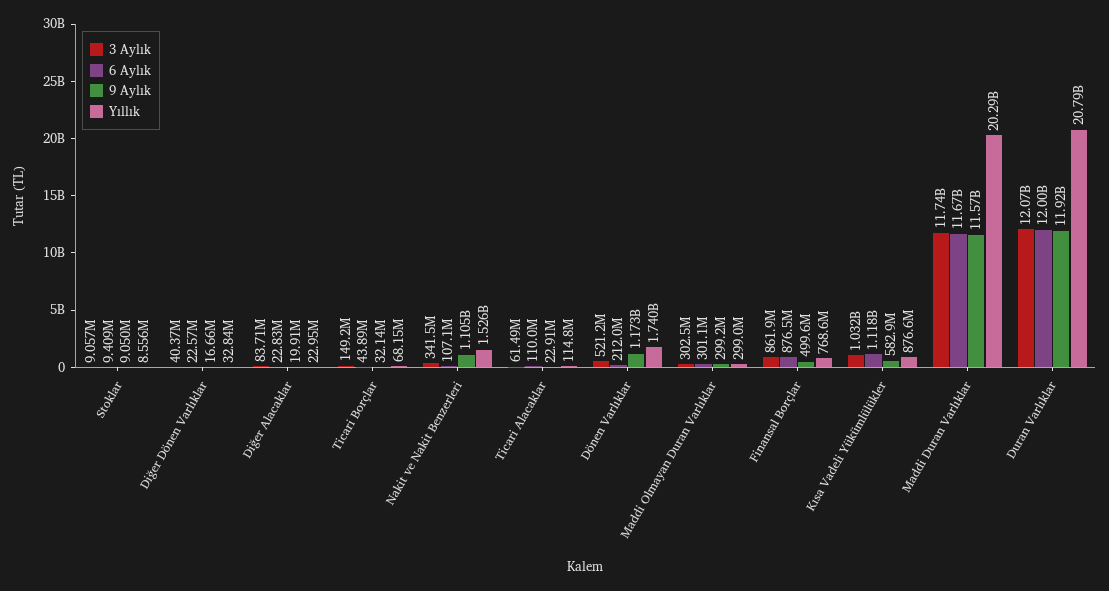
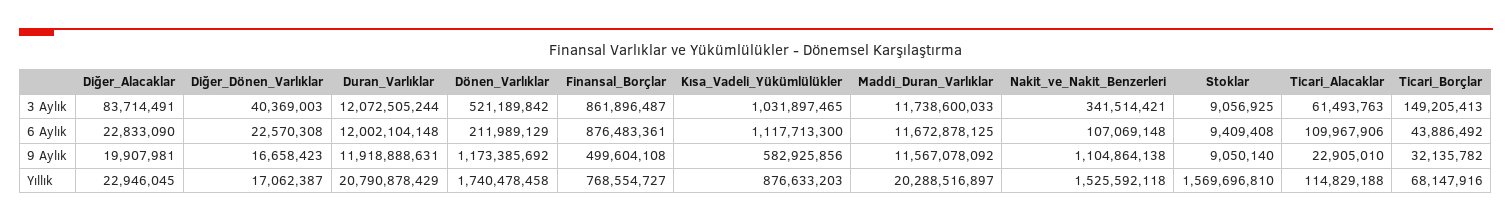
Yıllık, Stoklar: 8556000 -> 1569696810
Yıllık, Diğer Dönen Varlıklar: 32840000 -> 17062387
3 Aylık, Maddi Olmayan Duran Varlıklar: 302500000 -> none
6 Aylık, Maddi Olmayan Duran Varlıklar: 301100000 -> none
9 Aylık, Maddi Olmayan Duran Varlıklar: 299200000 -> none
Yıllık, Maddi Olmayan Duran Varlıklar: 299000000 -> none

